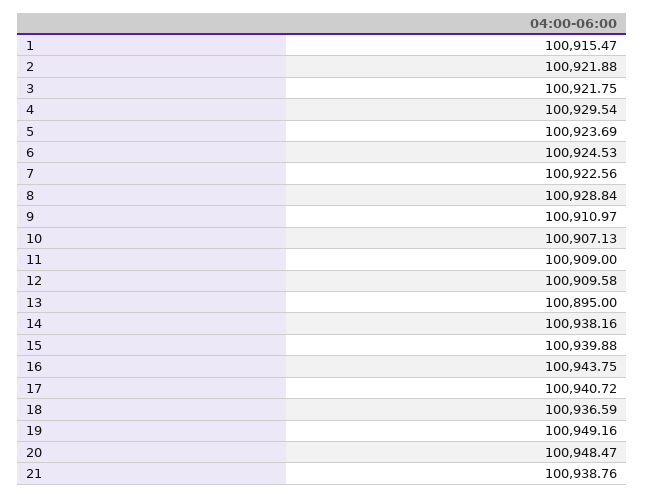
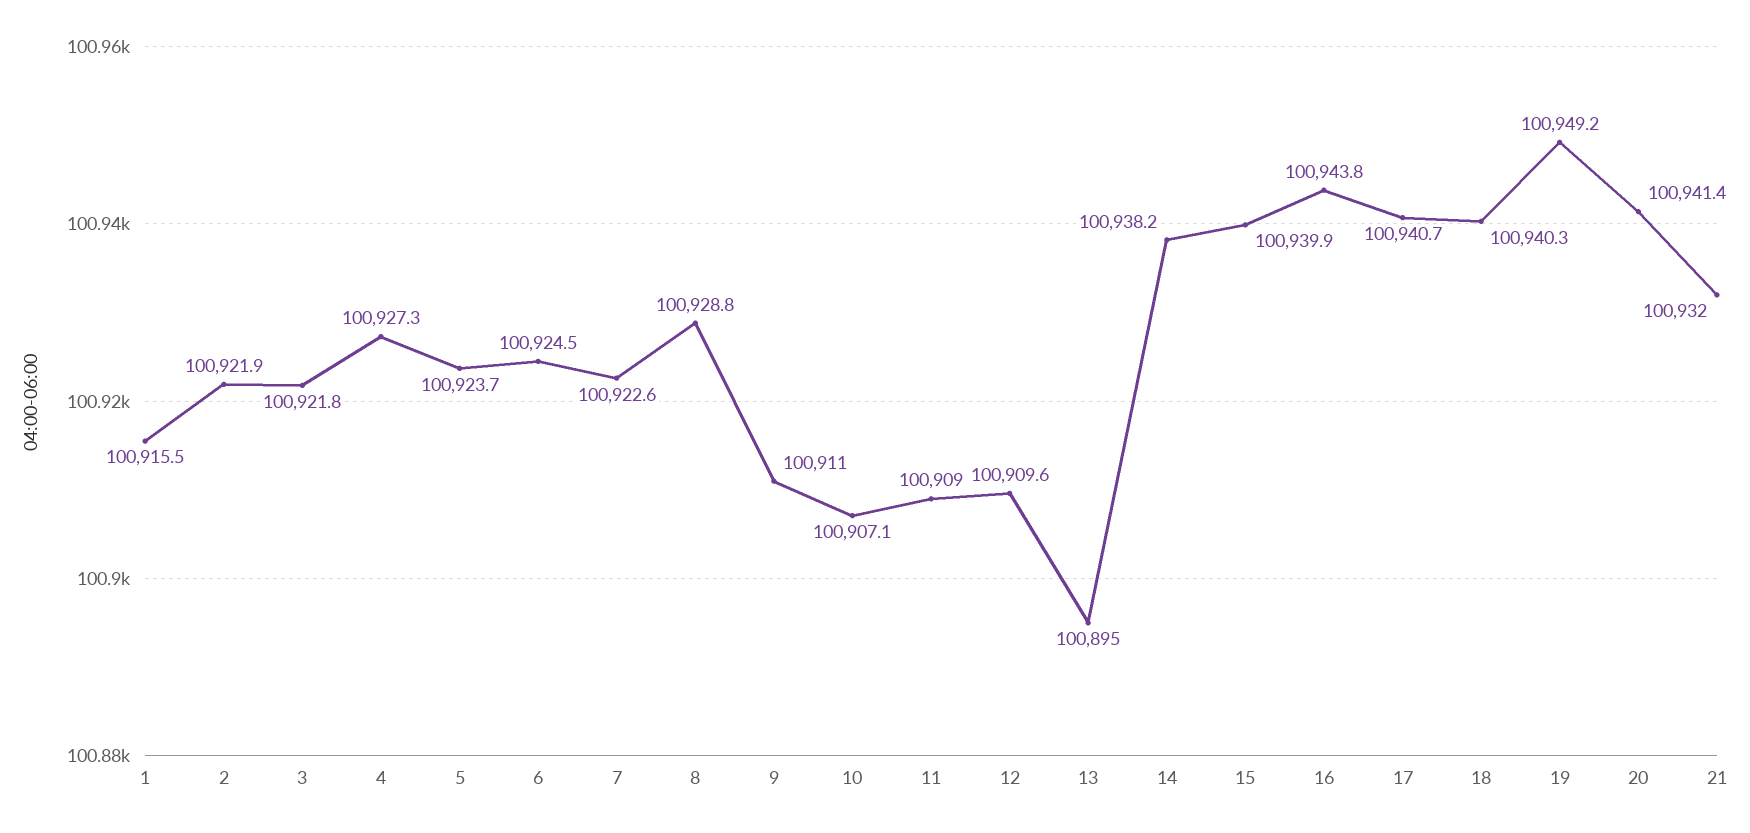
4: 100929.54 -> 100927.3
18: 100936.59 -> 100940.3
20: 100948.47 -> 100941.4
21: 100938.76 -> 100932

